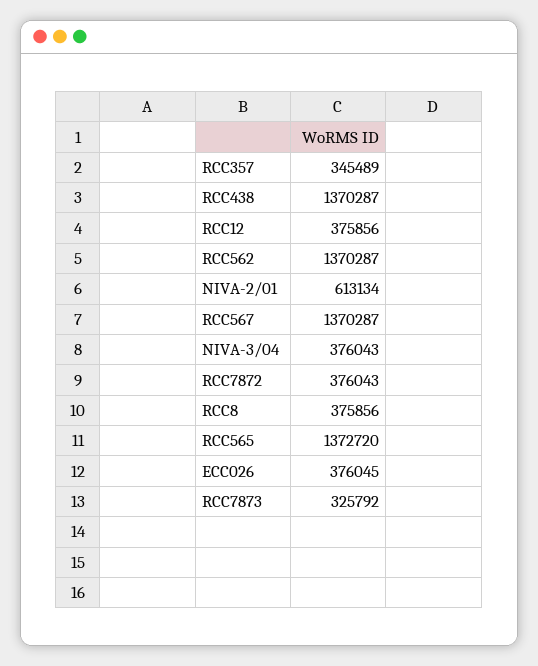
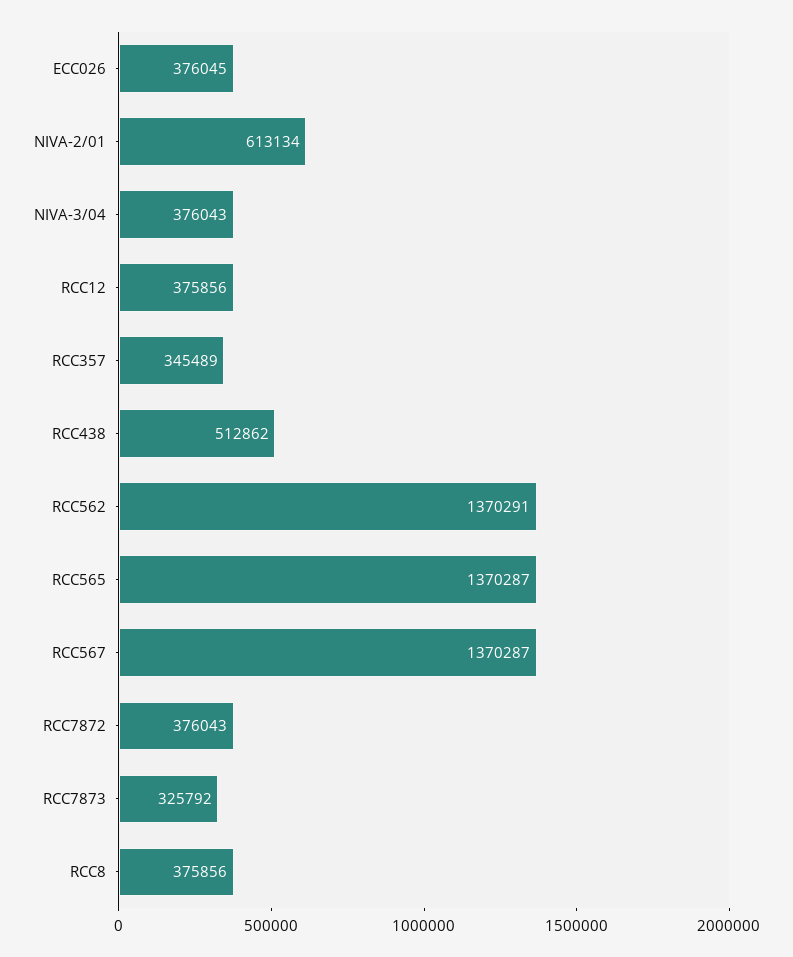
RCC438: 1370287 -> 512862
RCC562: 1370287 -> 1370291
RCC565: 1372720 -> 1370287

